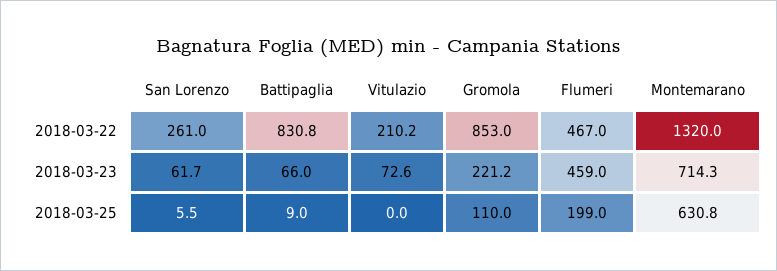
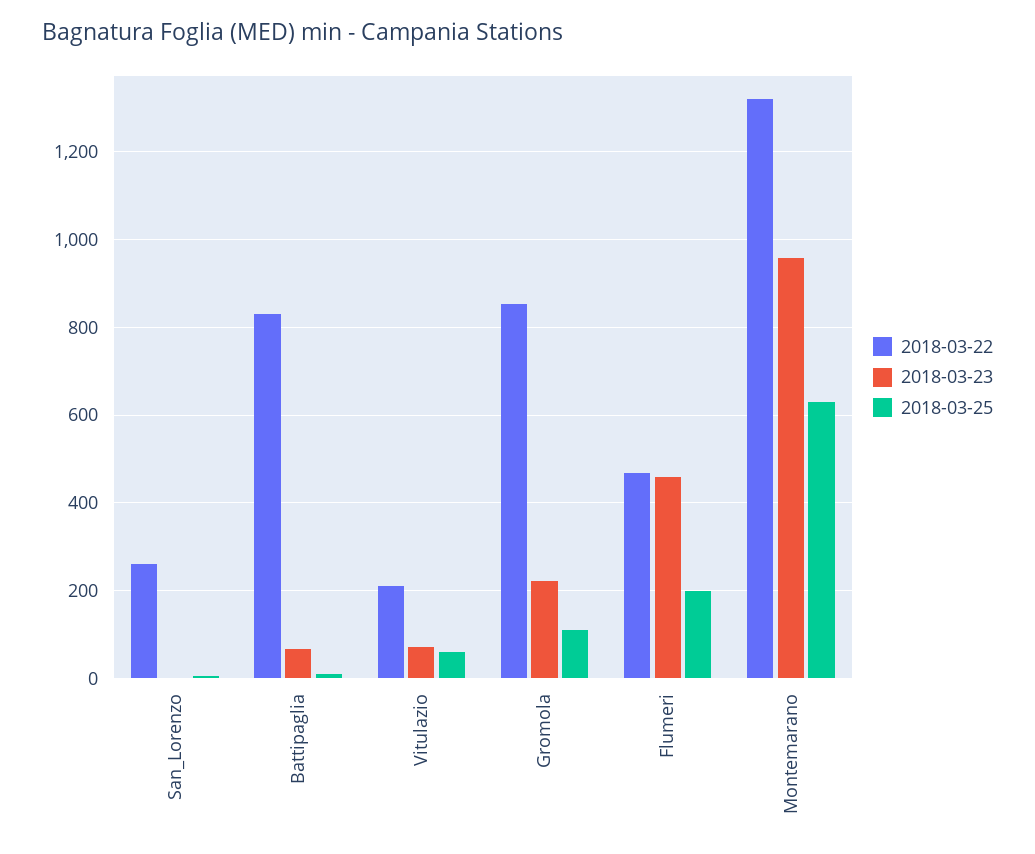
2018-03-23, San Lorenzo: 61.7 -> 0
2018-03-23, Montemarano: 714.3 -> 960
2018-03-25, Vitulazio: 0 -> 60

